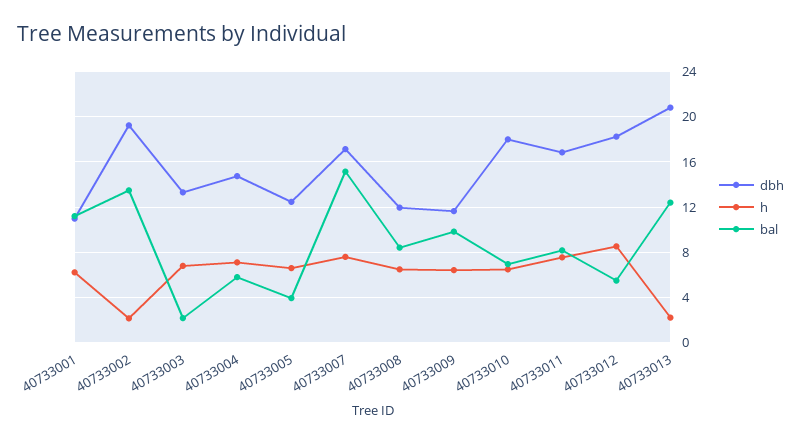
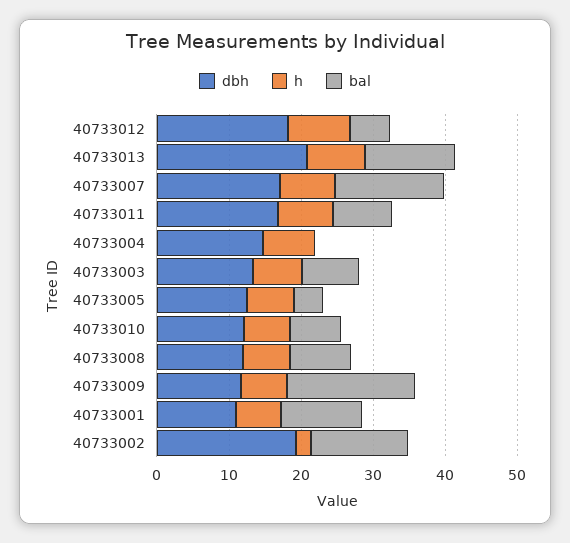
bal, 40733003: 2 -> 8
bal, 40733004: 6 -> 0
bal, 40733009: 10 -> 18
dbh, 40733010: 18 -> 12
h, 40733013: 2 -> 8

